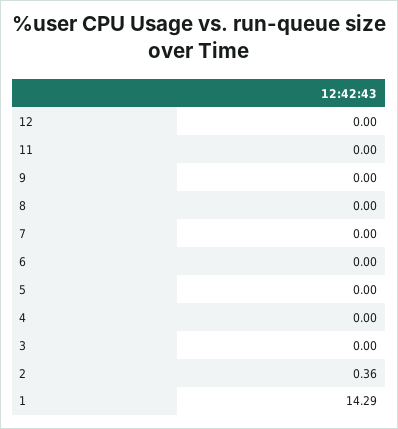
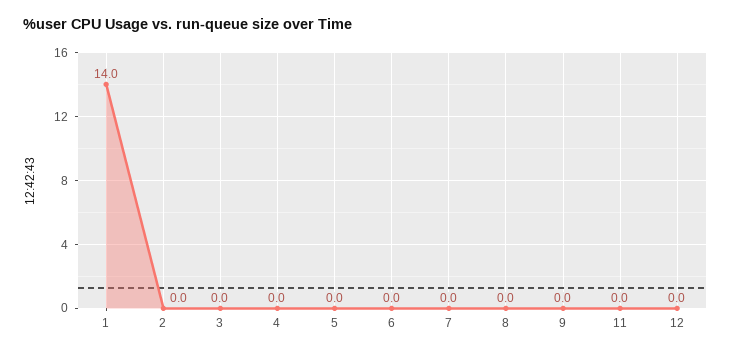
2: 0.36 -> 0
1: 14.29 -> 14

